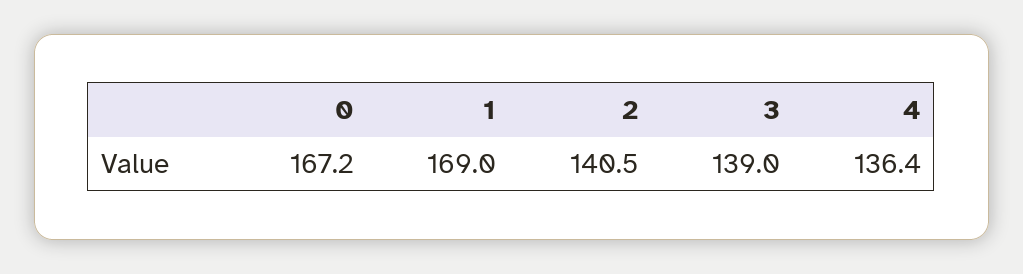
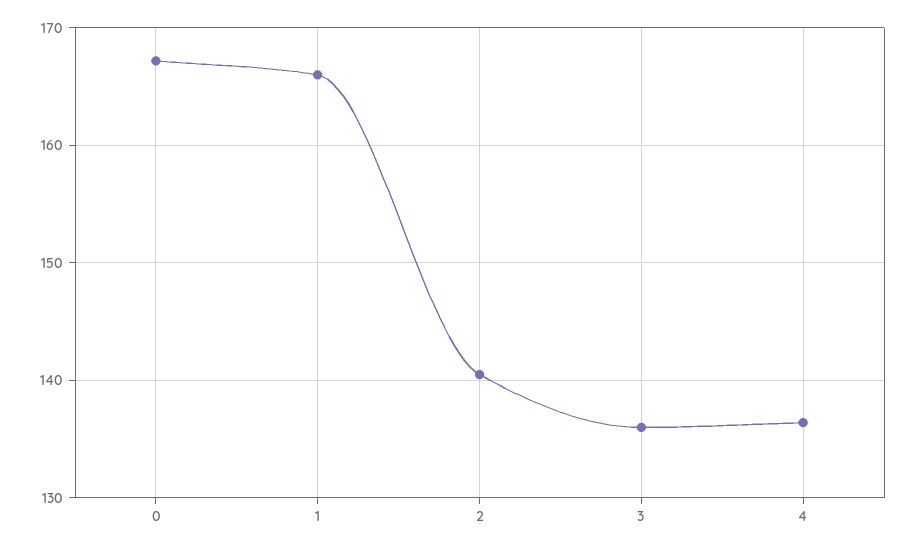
1: 169 -> 166
3: 139 -> 136

